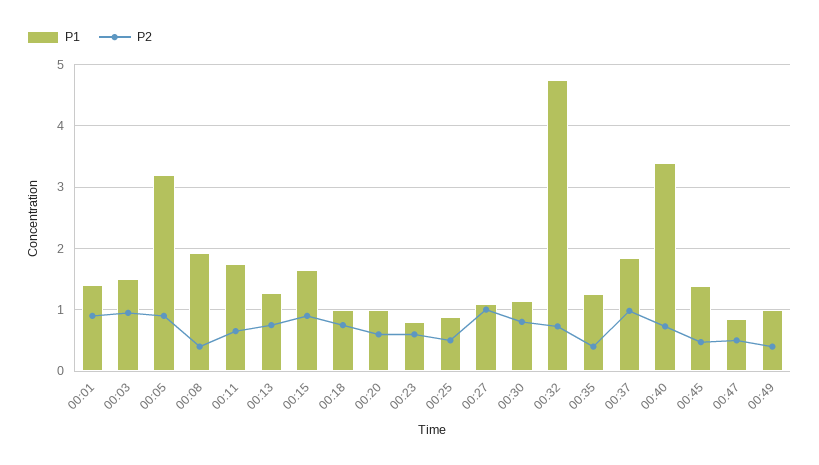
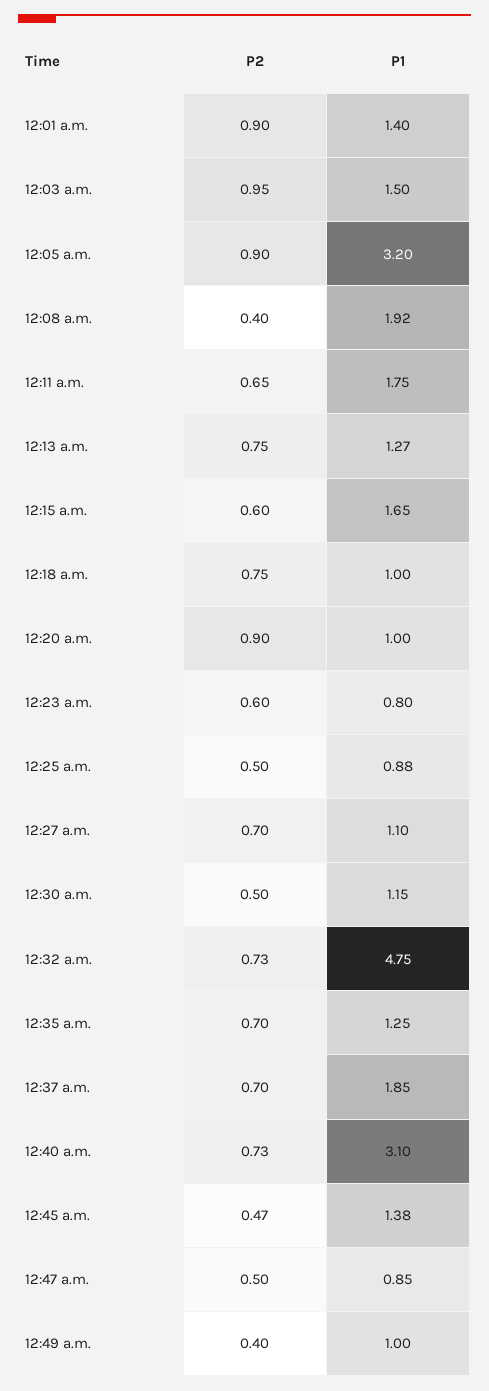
P2, 00:15: 0.9 -> 0.6
P2, 00:20: 0.6 -> 0.9
P2, 00:27: 1 -> 0.7
P2, 00:30: 0.8 -> 0.5
P2, 00:35: 0.4 -> 0.7
P2, 00:37: 1 -> 0.7
P1, 00:40: 3.4 -> 3.1

